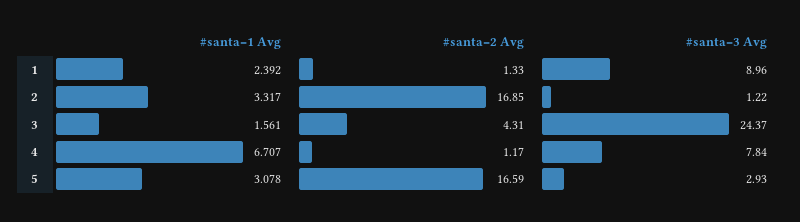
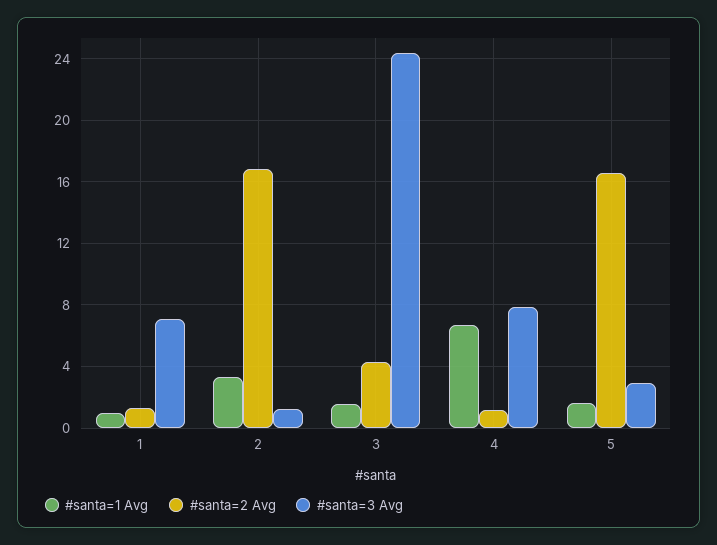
#santa=1 Avg, 1: 2.392 -> 1
#santa=3 Avg, 1: 8.96 -> 7
#santa=1 Avg, 5: 3.078 -> 1.5

